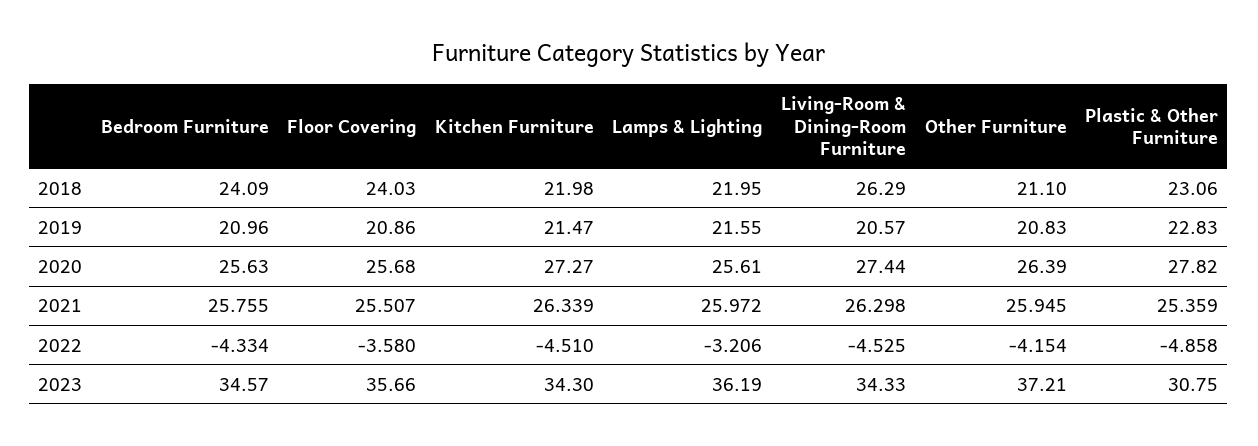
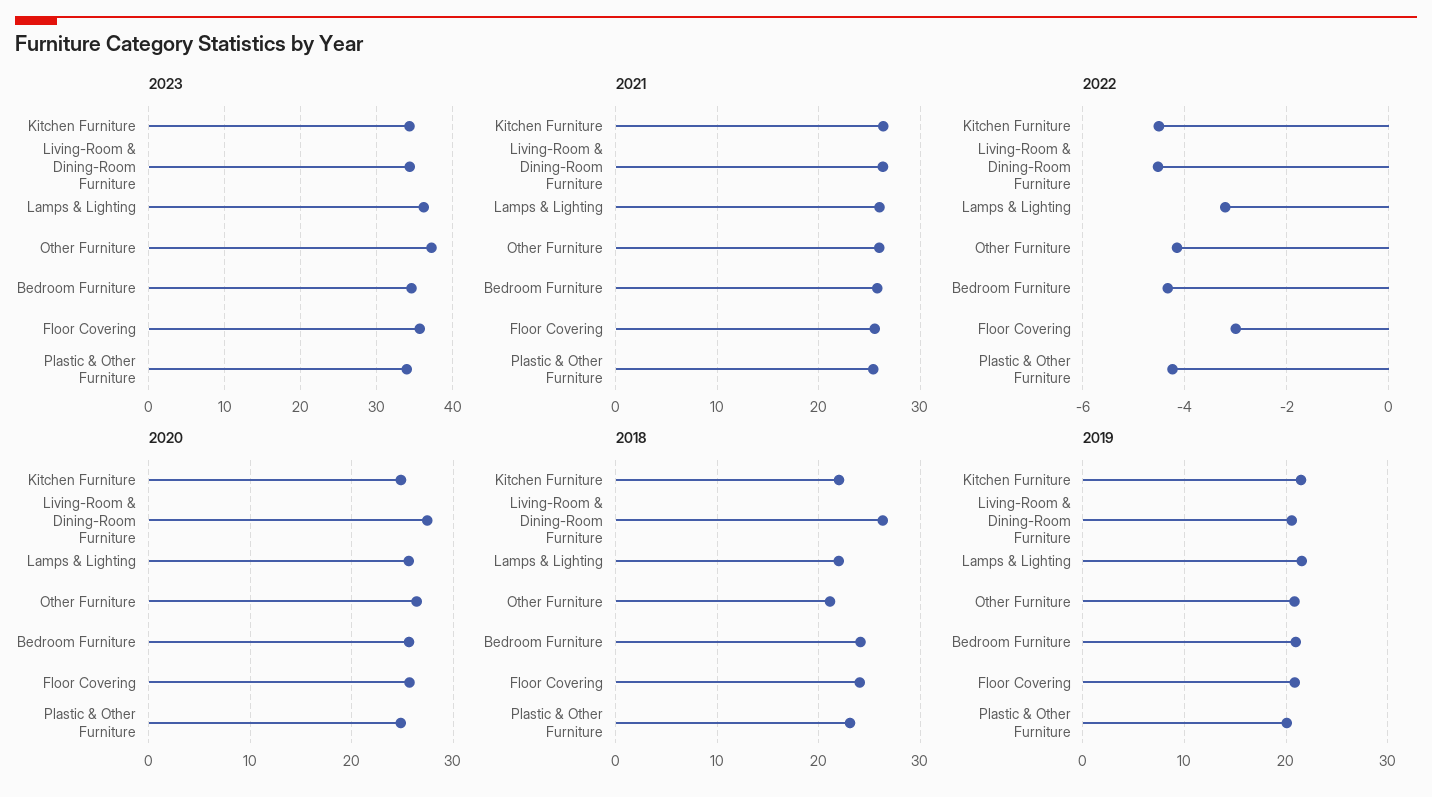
2019, Plastic & Other Furniture: 22.83 -> 20
2020, Kitchen Furniture: 27.27 -> 25
2020, Plastic & Other Furniture: 27.82 -> 25
2022, Floor Covering: -3.58 -> -3
2022, Plastic & Other Furniture: -4.858 -> -4.2
2023, Plastic & Other Furniture: 30.75 -> 34

